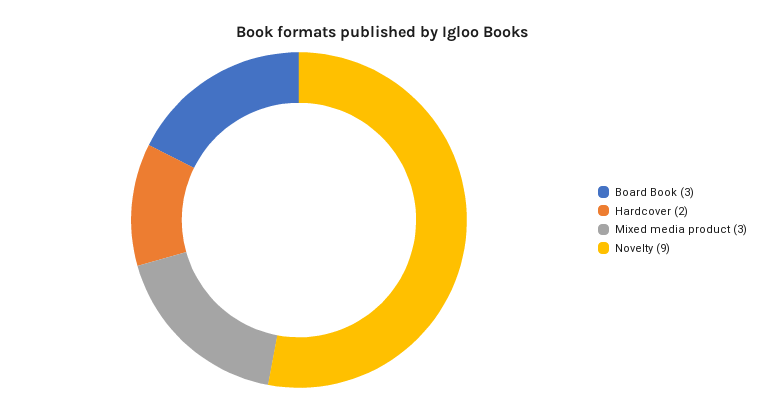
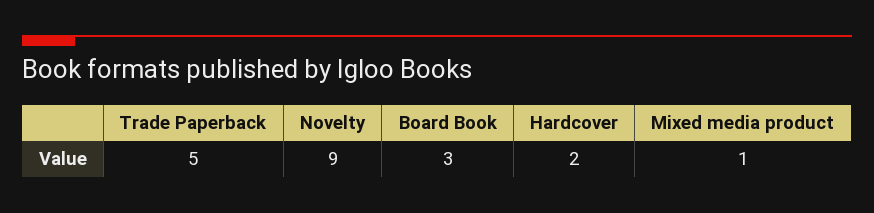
Mixed media product: 3 -> 1
Trade Paperback: none -> 5

